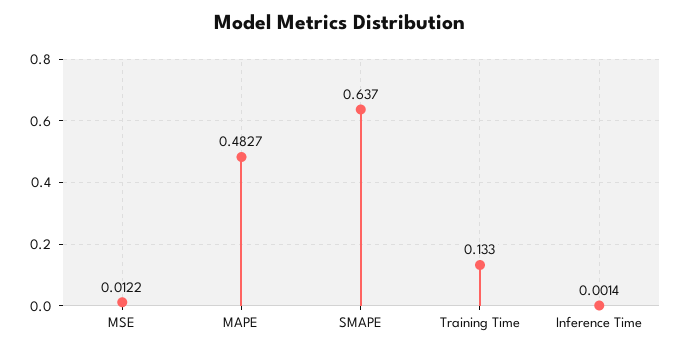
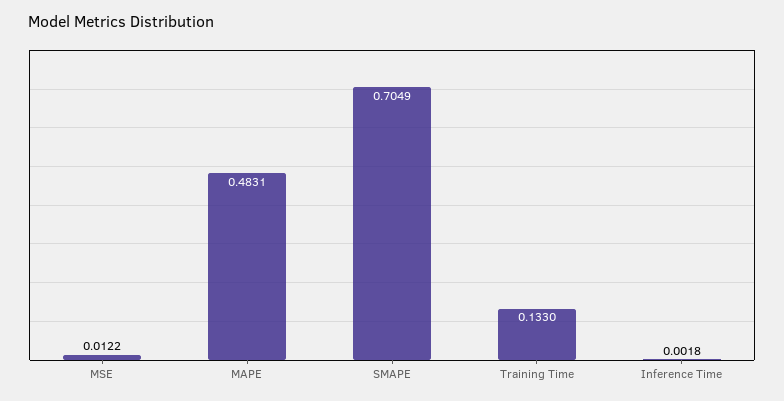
MAPE: 0.4827 -> 0.4831
SMAPE: 0.637 -> 0.7049
Inference Time: 0.0014 -> 0.0018

